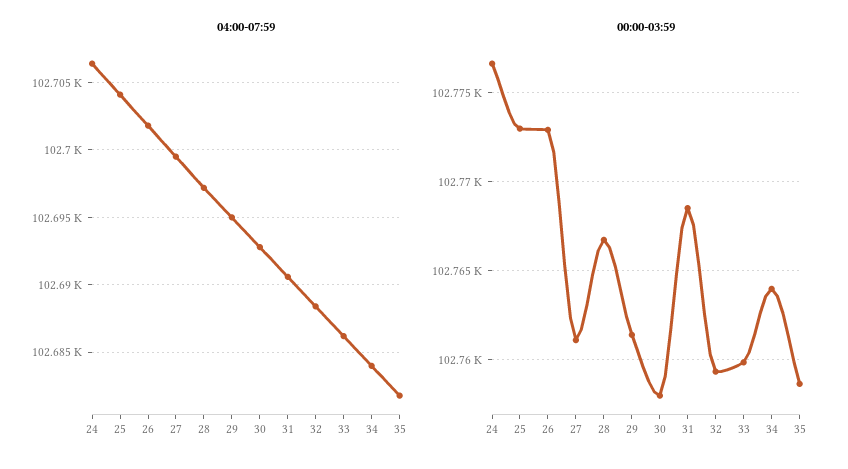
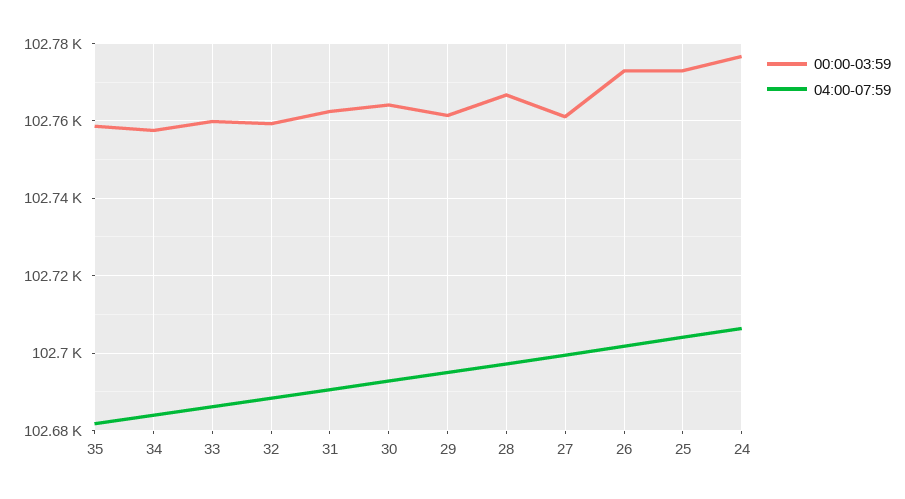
00:00-03:59, 30: 102758 -> 102764
00:00-03:59, 31: 102768.5 -> 102762
00:00-03:59, 34: 102764 -> 102758

